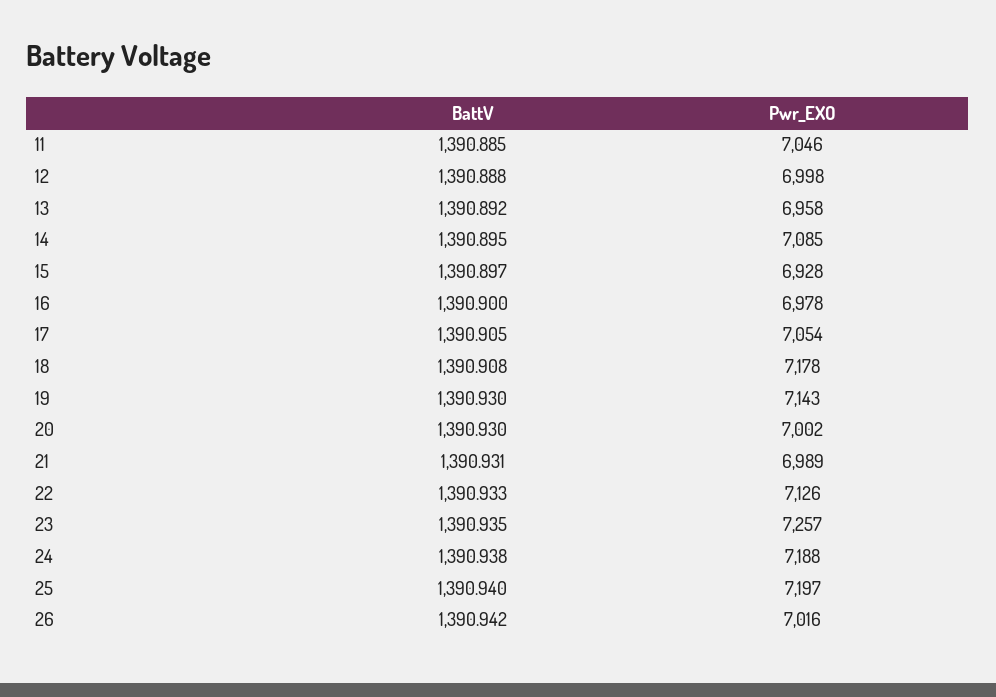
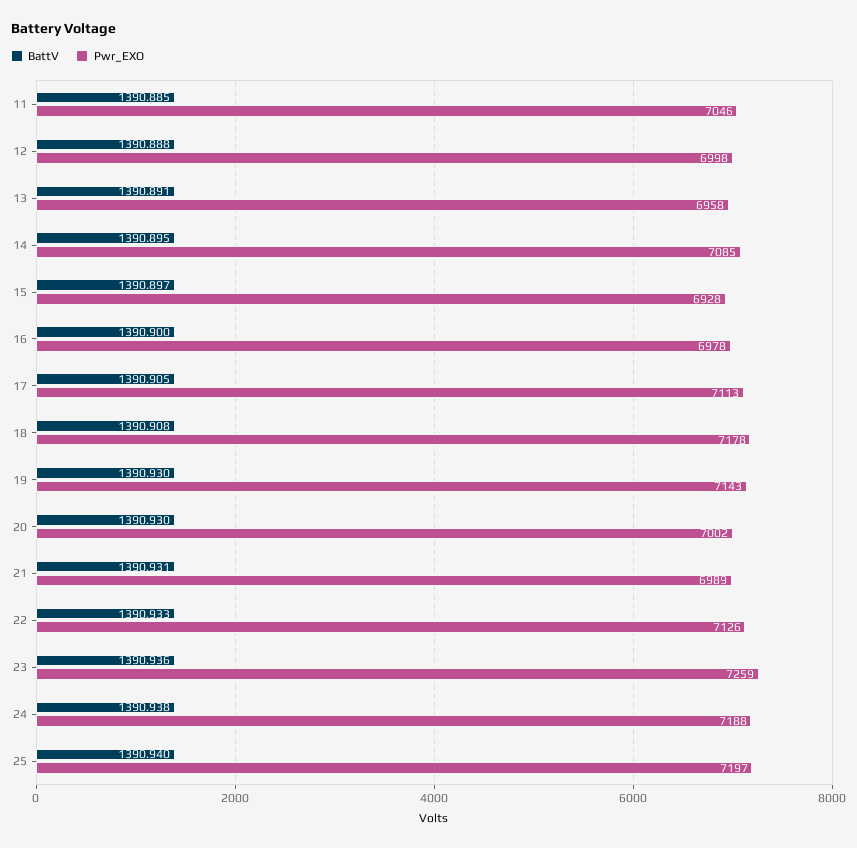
BattV, 13: 1390.892 -> 1390.891
Pwr_EXO, 17: 7054 -> 7113
BattV, 23: 1390.935 -> 1390.936
Pwr_EXO, 23: 7257 -> 7259
BattV, 26: 1390.942 -> none
Pwr_EXO, 26: 7016 -> none

